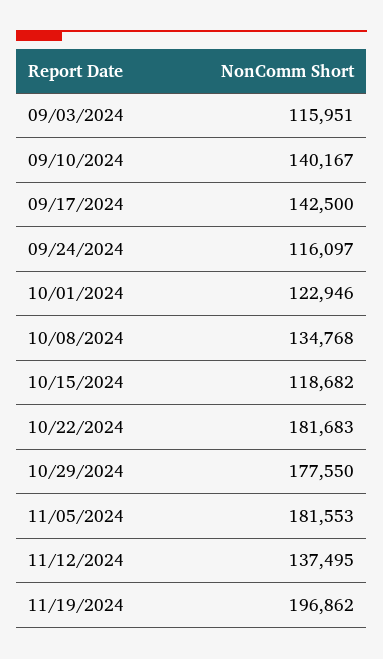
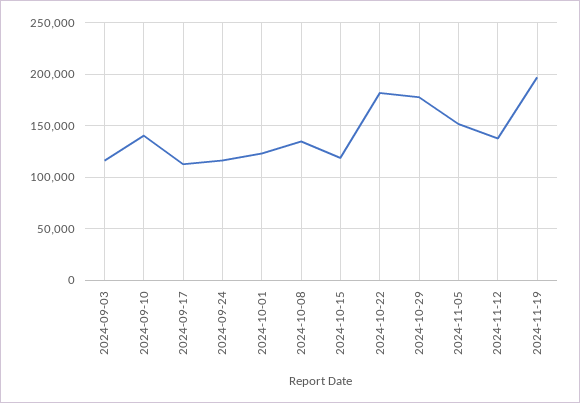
09/17/2024: 142500 -> 110000
11/05/2024: 181553 -> 150000

